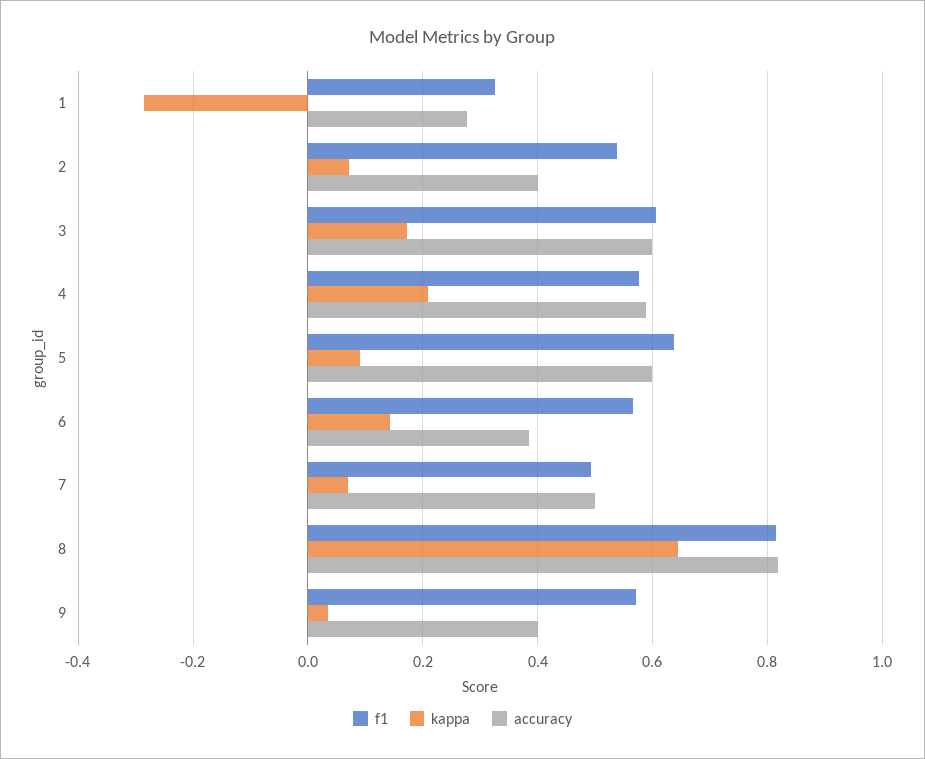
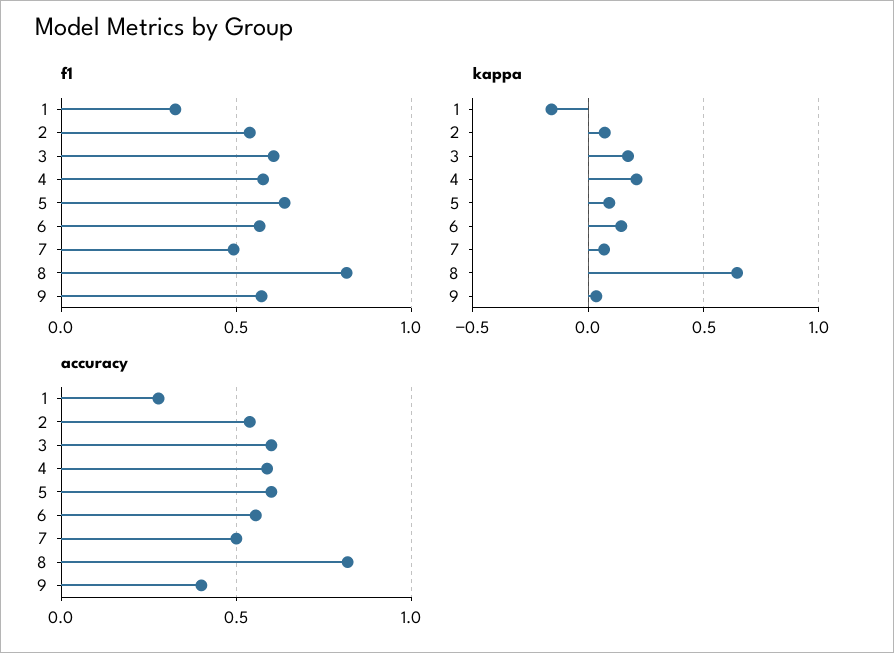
kappa, 1: -0.28 -> -0.15
accuracy, 2: 0.4 -> 0.55
accuracy, 6: 0.38 -> 0.55

